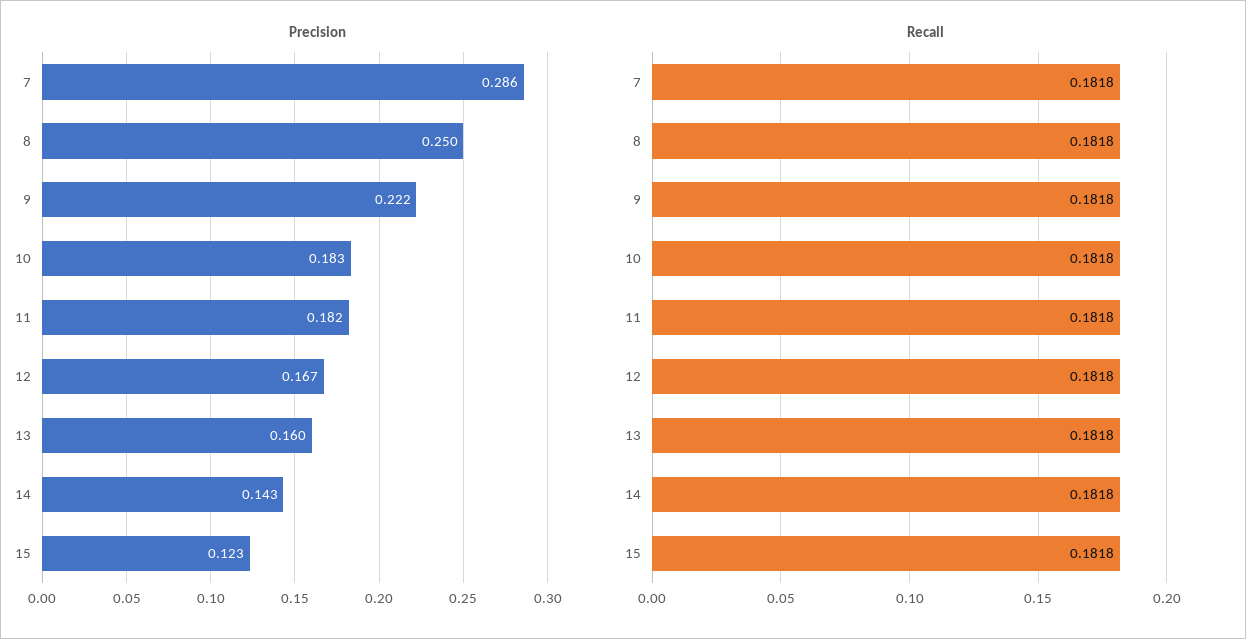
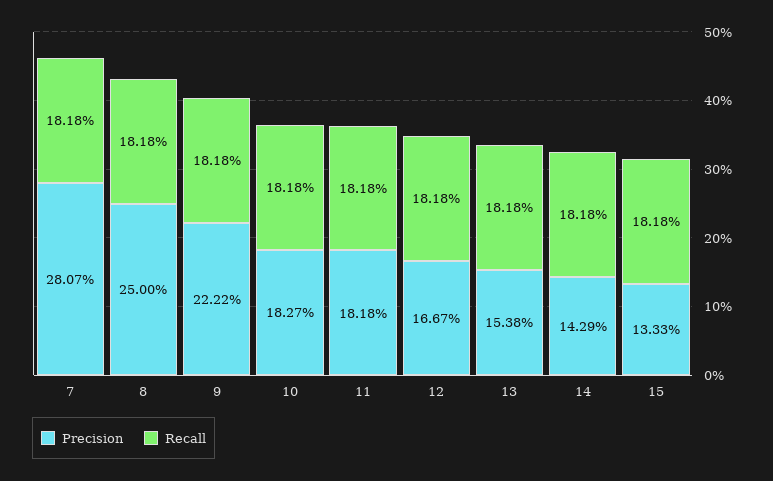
Precision, 7: 0.286 -> 0.2807
Precision, 13: 0.16 -> 0.1538
Precision, 15: 0.123 -> 0.1333

